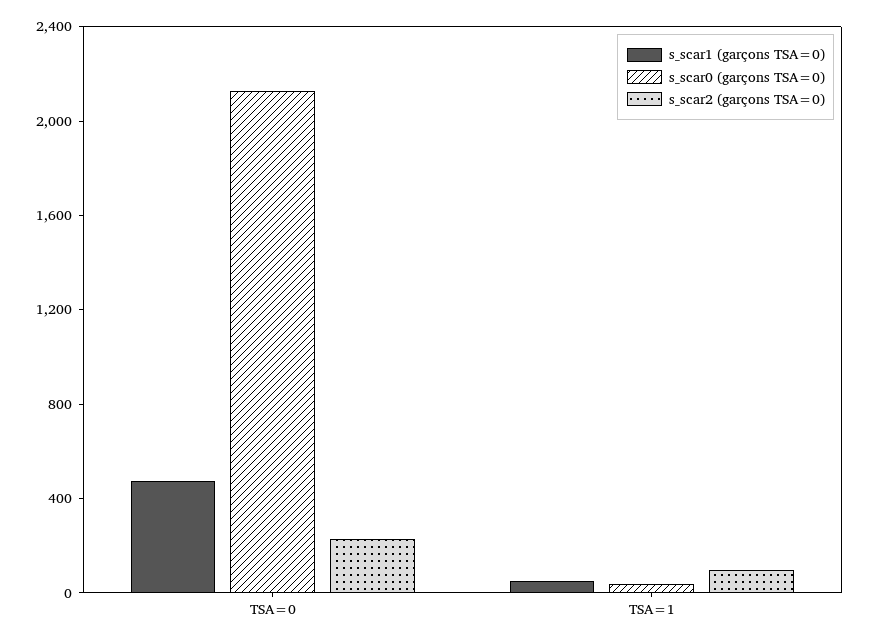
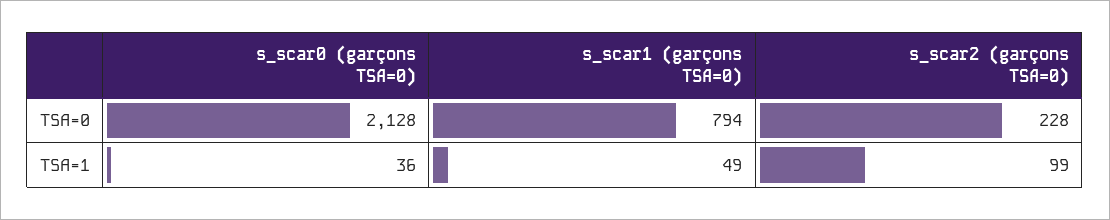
s_scar1 (garçons TSA=0), TSA=0: 500 -> 794

